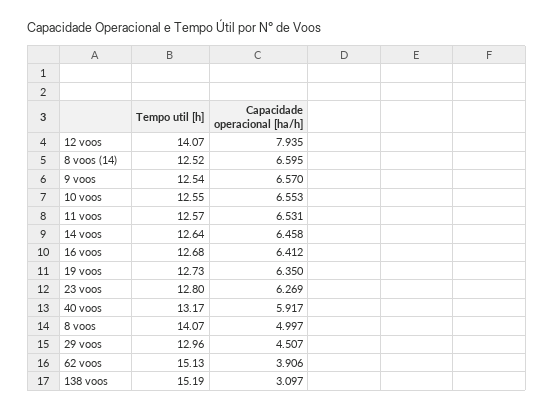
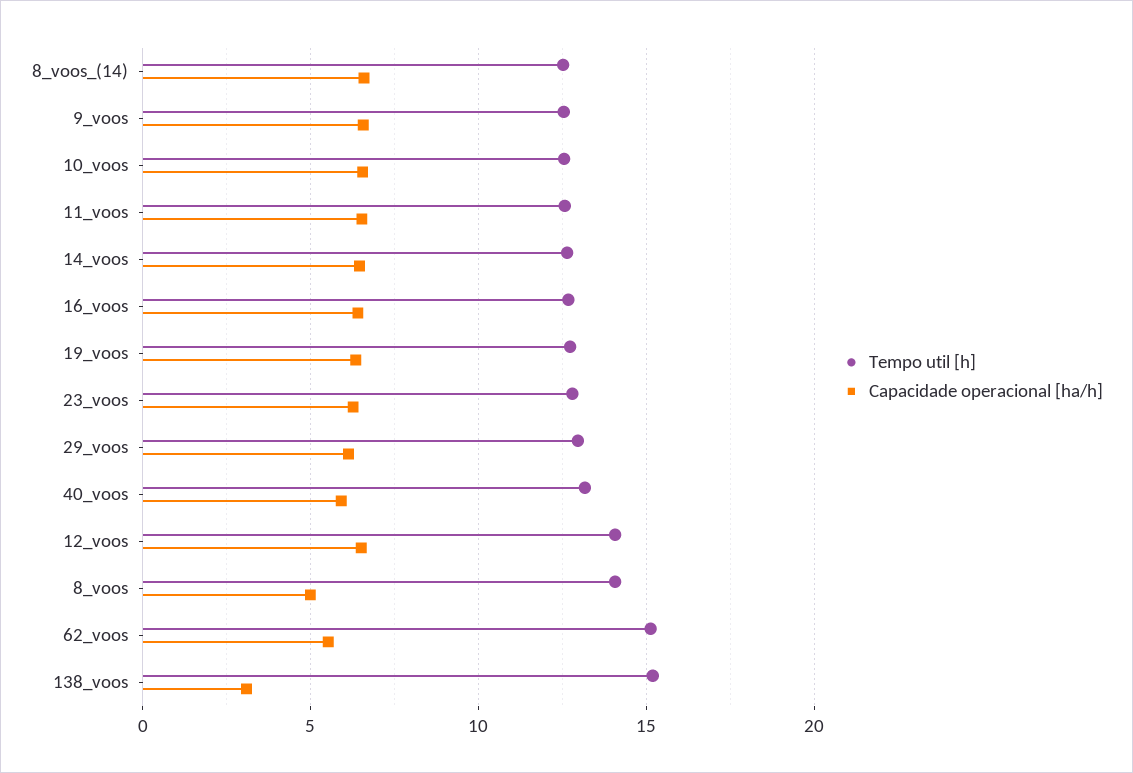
Capacidade operacional [ha/h], 12 voos: 7.935 -> 6.5
Capacidade operacional [ha/h], 29 voos: 4.507 -> 6
Capacidade operacional [ha/h], 62 voos: 3.906 -> 5.5

